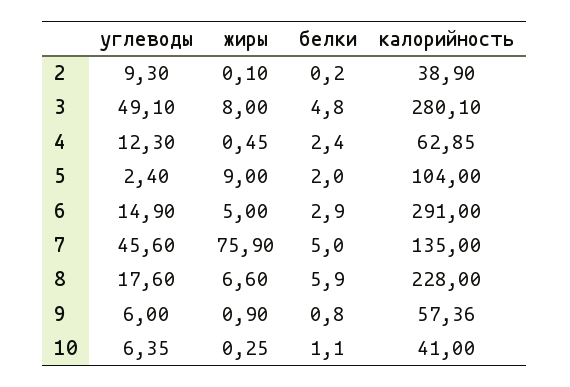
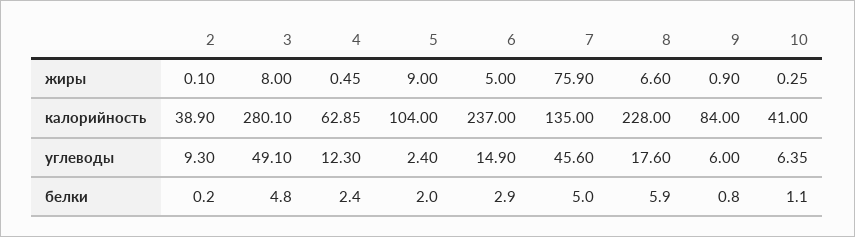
калорийность, 6: 291 -> 237
калорийность, 9: 57.36 -> 84

